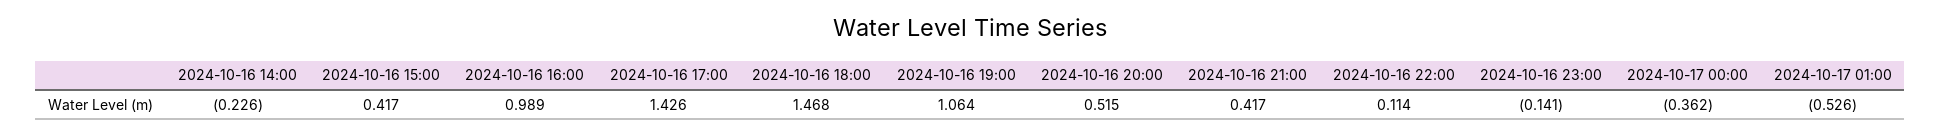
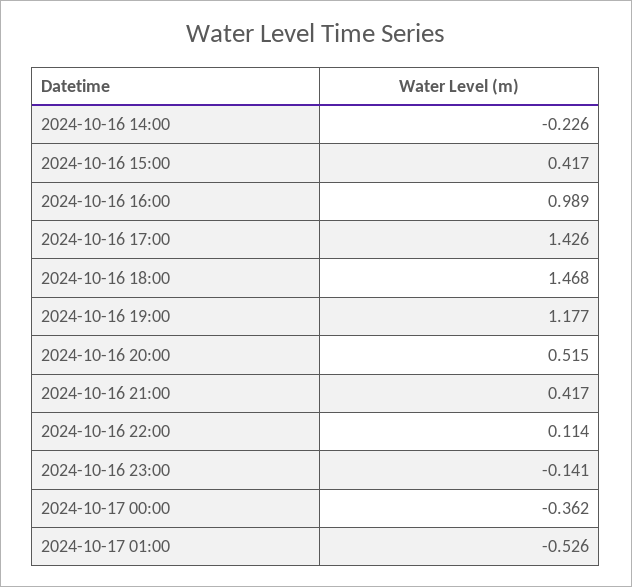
2024-10-16 19:00: 1.064 -> 1.177

